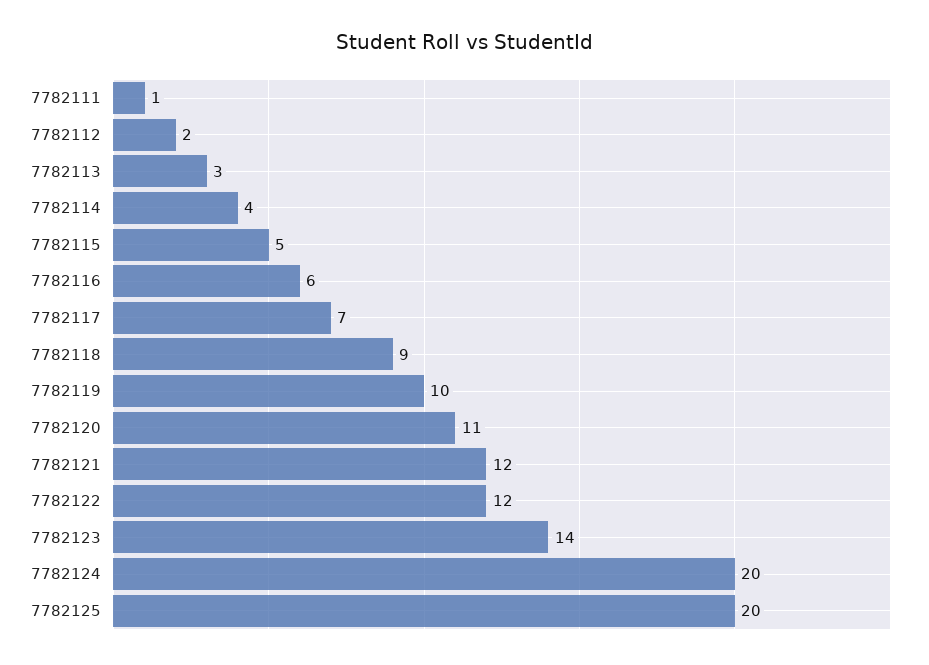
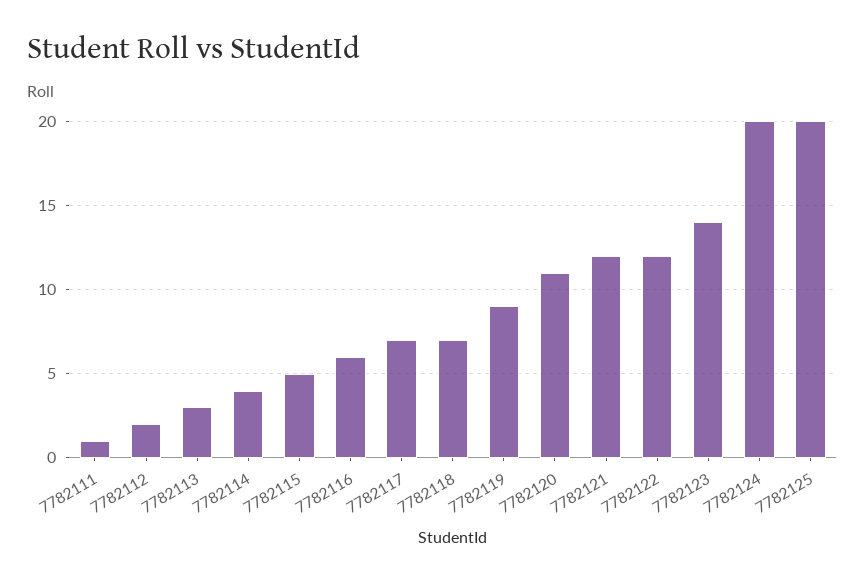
7782118: 9 -> 7
7782119: 10 -> 9

